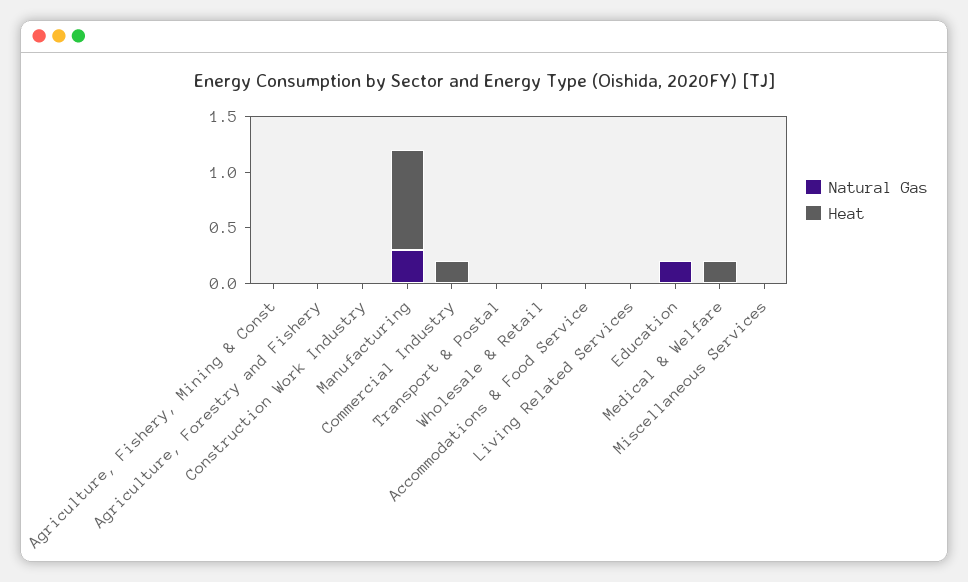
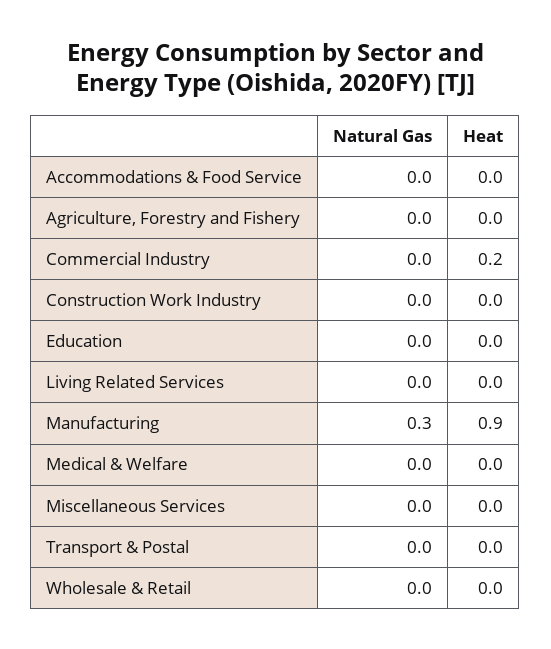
Natural Gas, Agriculture, Fishery, Mining & Const: 0 -> none
Heat, Agriculture, Fishery, Mining & Const: 0 -> none
Natural Gas, Education: 0.2 -> 0
Heat, Medical & Welfare: 0.2 -> 0

